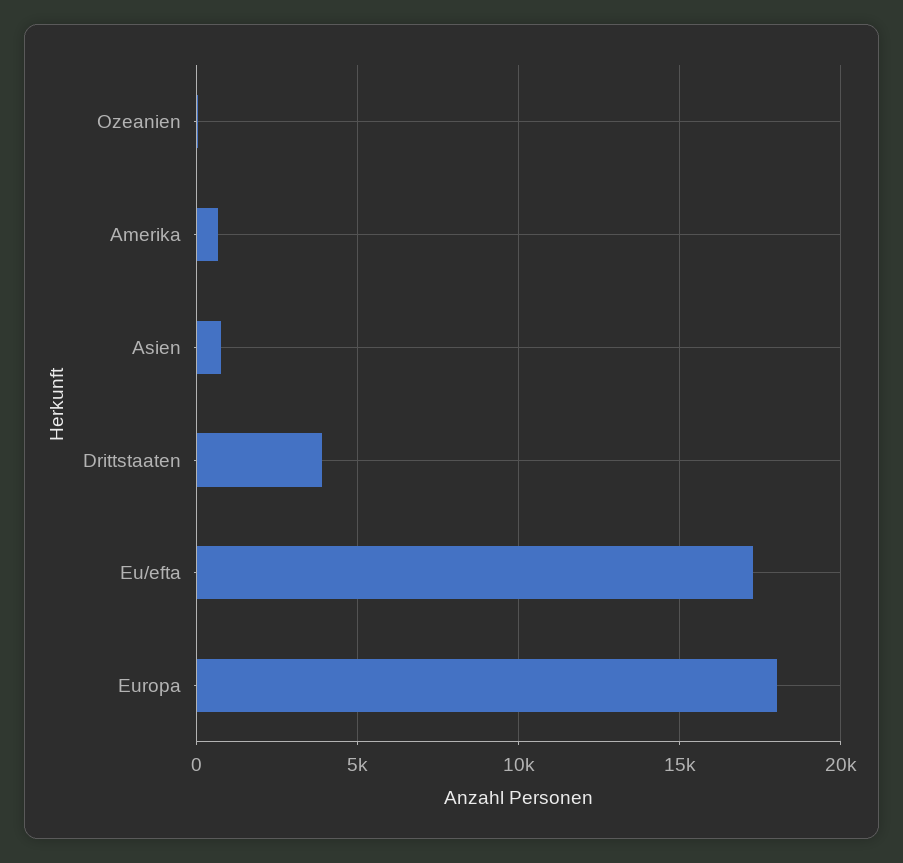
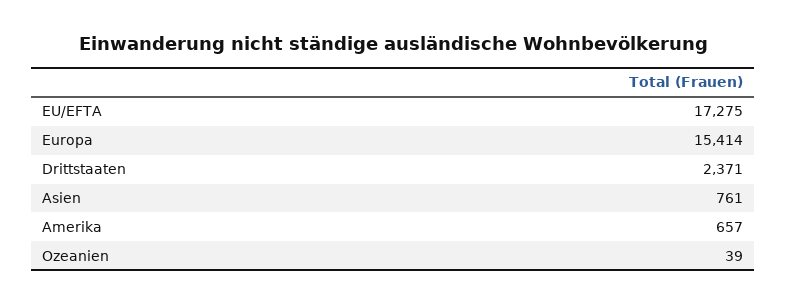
Drittstaaten: 4000 -> 2371
Europa: 18000 -> 15414

